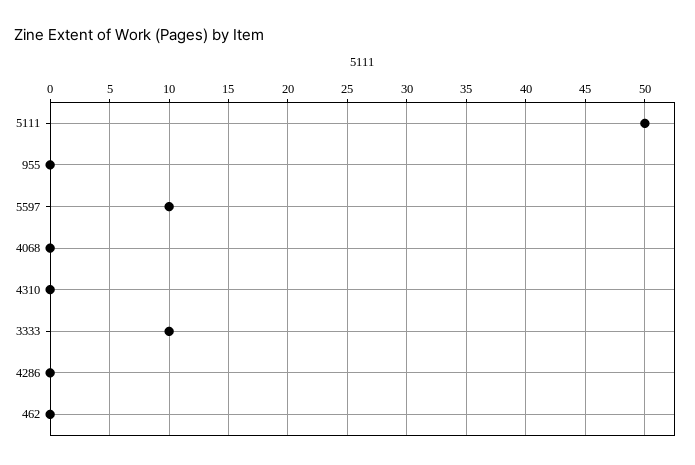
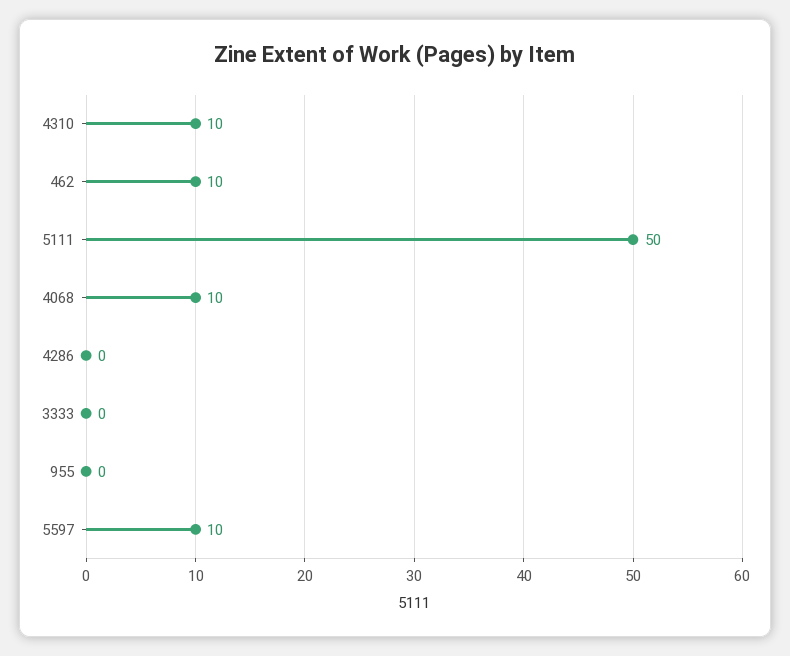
4068: 0 -> 10
4310: 0 -> 10
3333: 10 -> 0
462: 0 -> 10

